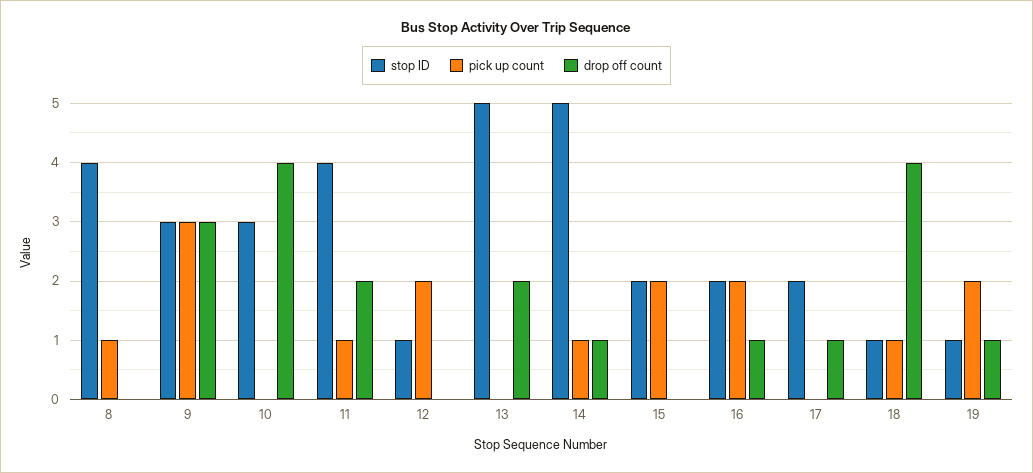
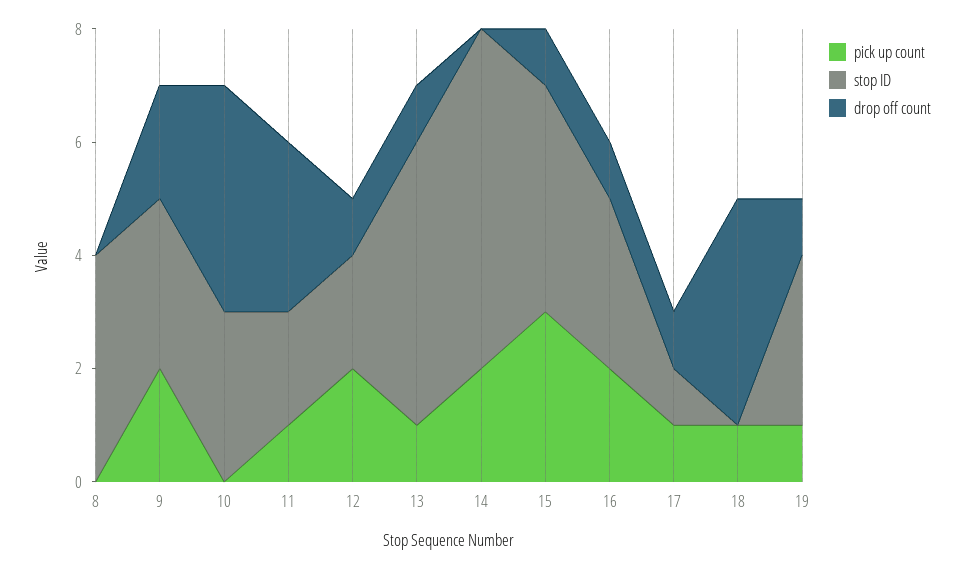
pick up count, 8: 1 -> 0
pick up count, 9: 3 -> 2
drop off count, 9: 3 -> 2
stop ID, 11: 4 -> 2
drop off count, 11: 2 -> 3
stop ID, 12: 1 -> 2
drop off count, 12: 0 -> 1
pick up count, 13: 0 -> 1
drop off count, 13: 2 -> 1
stop ID, 14: 5 -> 6
pick up count, 14: 1 -> 2
drop off count, 14: 1 -> 0
stop ID, 15: 2 -> 4
pick up count, 15: 2 -> 3
drop off count, 15: 0 -> 1
stop ID, 16: 2 -> 3
stop ID, 17: 2 -> 1
pick up count, 17: 0 -> 1
stop ID, 18: 1 -> 0
stop ID, 19: 1 -> 3
pick up count, 19: 2 -> 1

